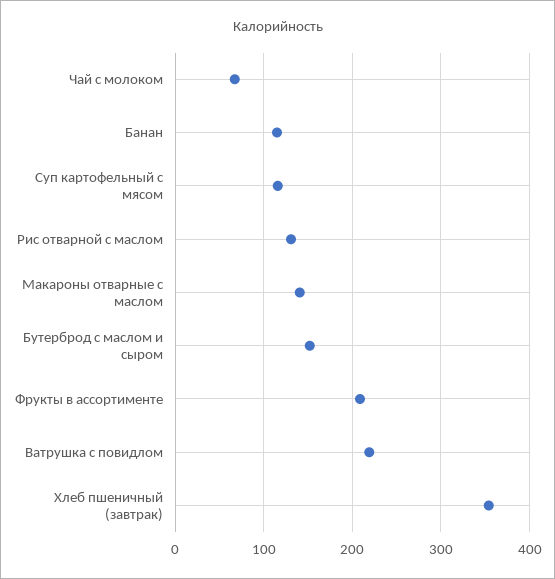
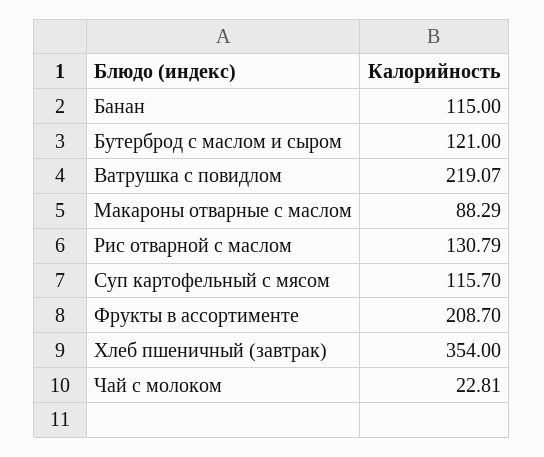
Чай с молоком: 70 -> 22.81
Макароны отварные с маслом: 140 -> 88.29
Бутерброд с маслом и сыром: 150 -> 121

